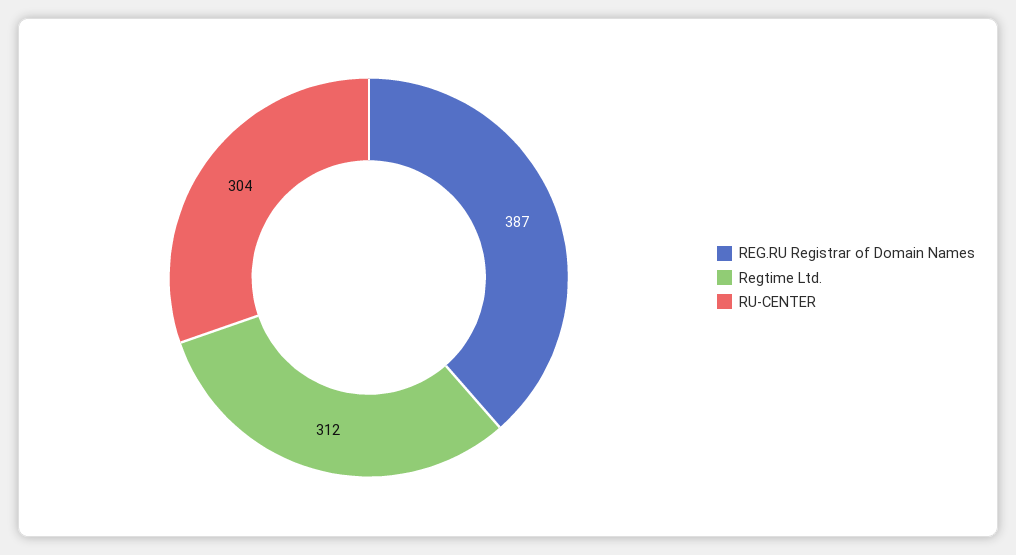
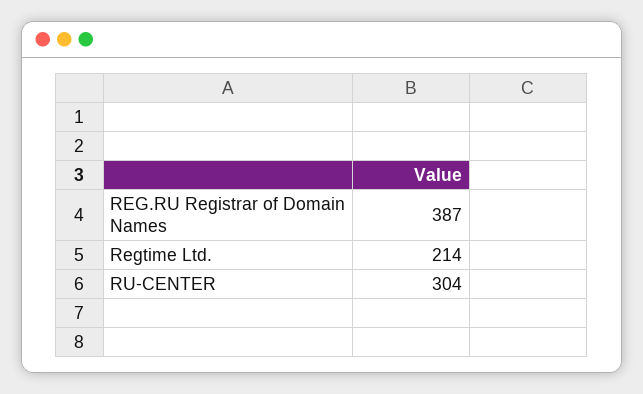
Regtime Ltd.: 312 -> 214

